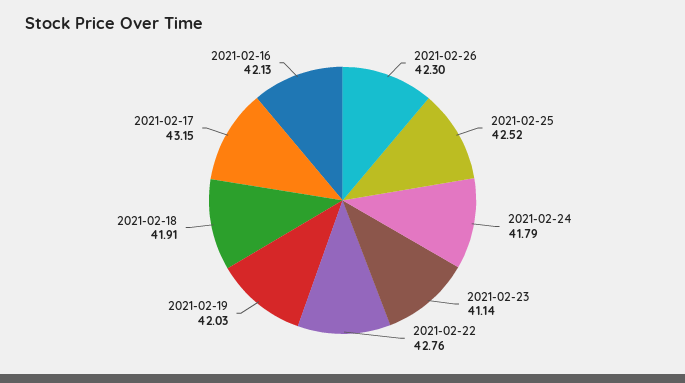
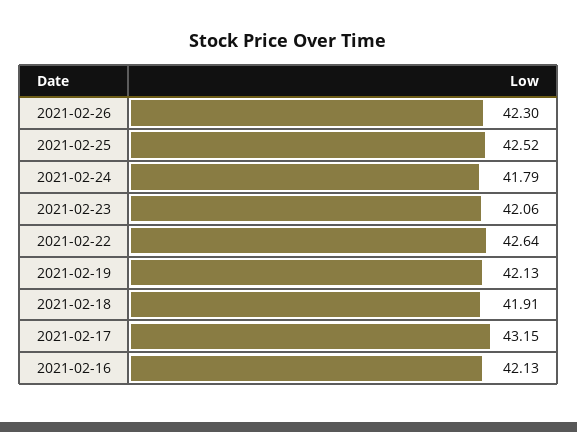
2021-02-23: 41.14 -> 42.06
2021-02-22: 42.76 -> 42.64
2021-02-19: 42.03 -> 42.13

